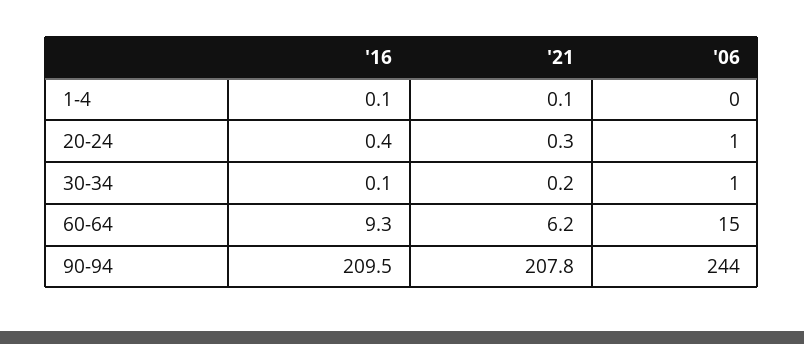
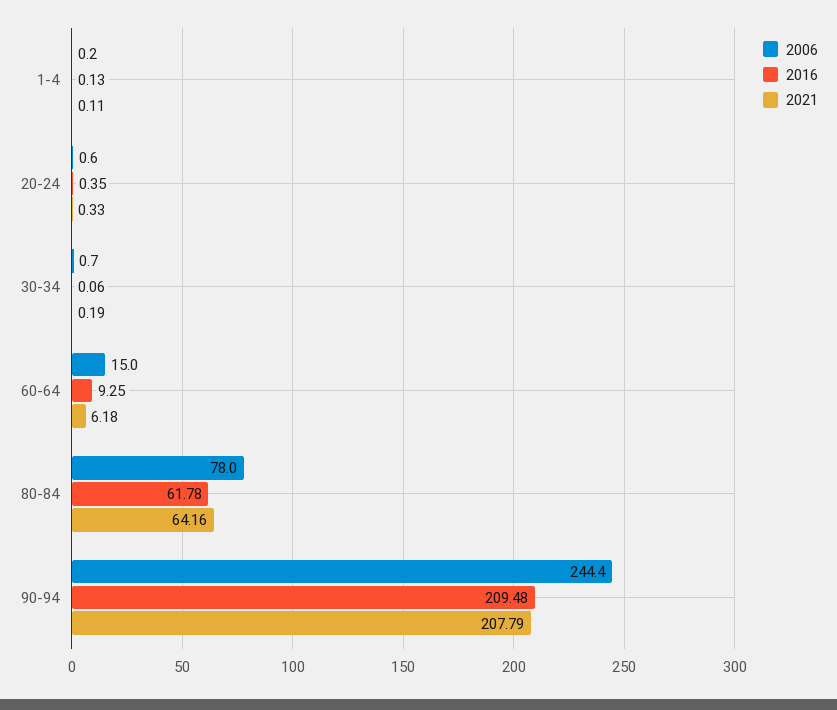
'06, 80-84: none -> 78
'16, 80-84: none -> 61.78
'21, 80-84: none -> 64.16

